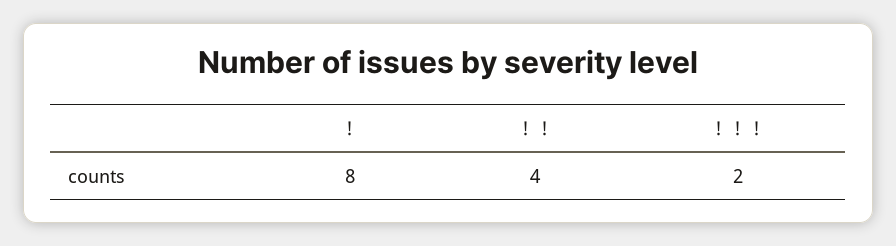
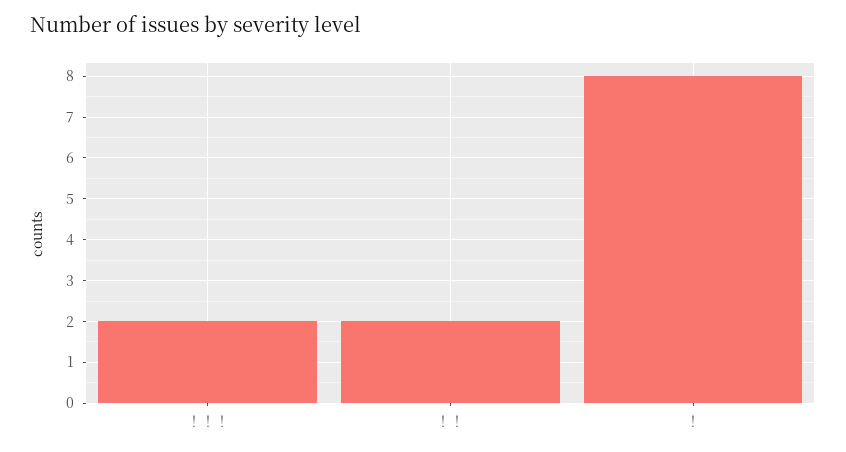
！！: 4 -> 2

